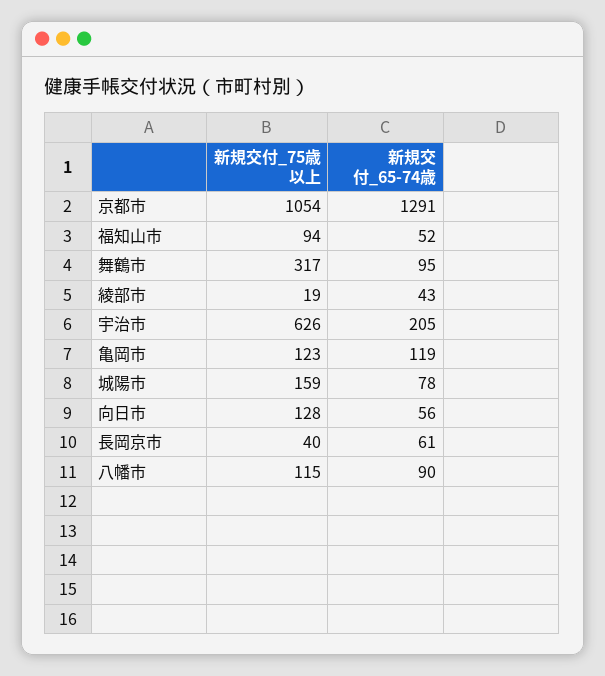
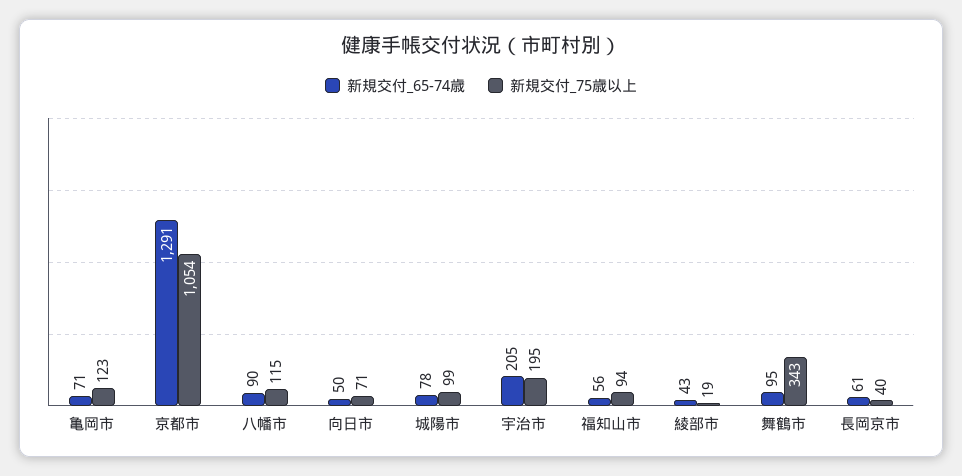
新規交付_65-74歳, 福知山市: 52 -> 56
新規交付_75歳以上, 舞鶴市: 317 -> 343
新規交付_75歳以上, 宇治市: 626 -> 195
新規交付_65-74歳, 亀岡市: 119 -> 71
新規交付_75歳以上, 城陽市: 159 -> 99
新規交付_75歳以上, 向日市: 128 -> 71
新規交付_65-74歳, 向日市: 56 -> 50

